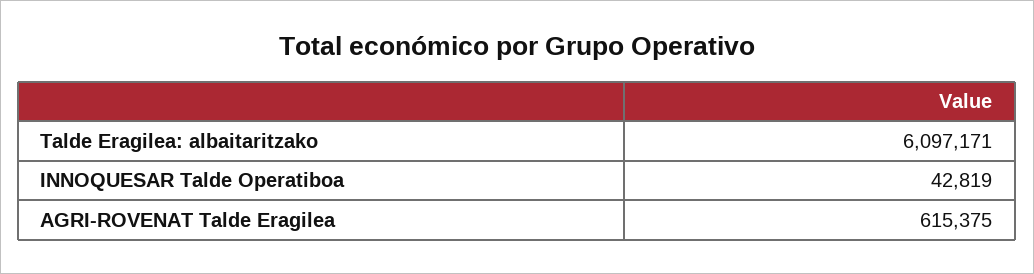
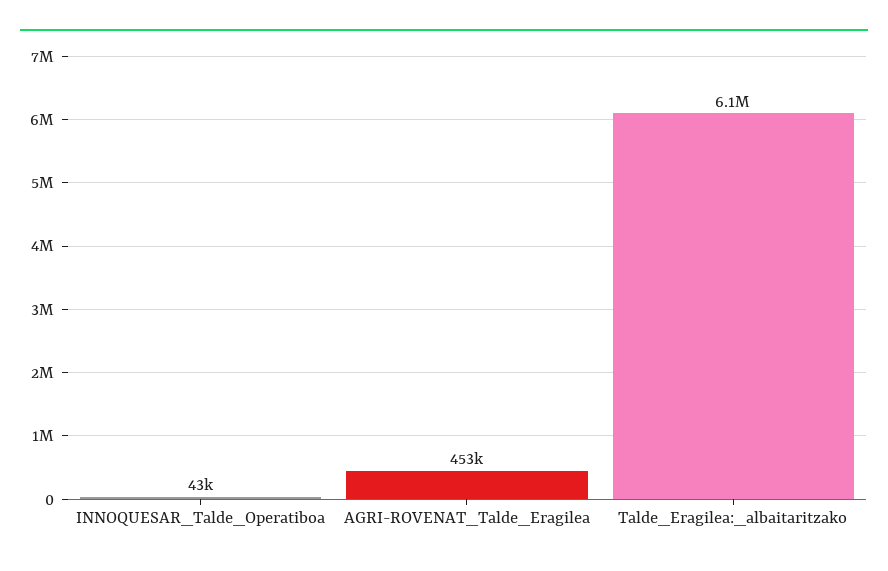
AGRI-ROVENAT Talde Eragilea: 615375 -> 453000

